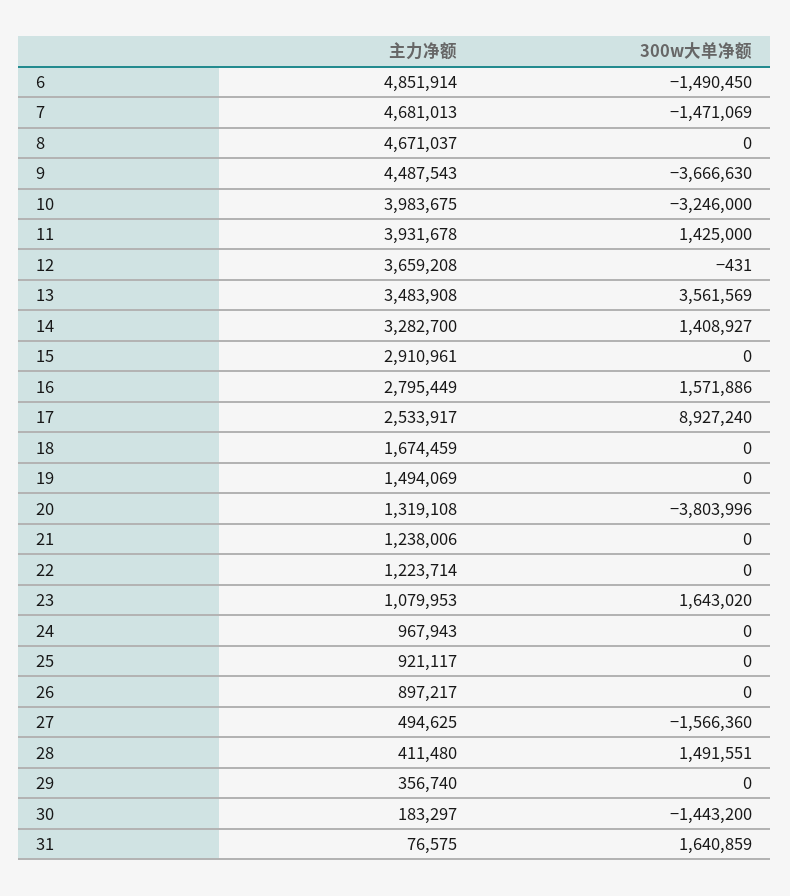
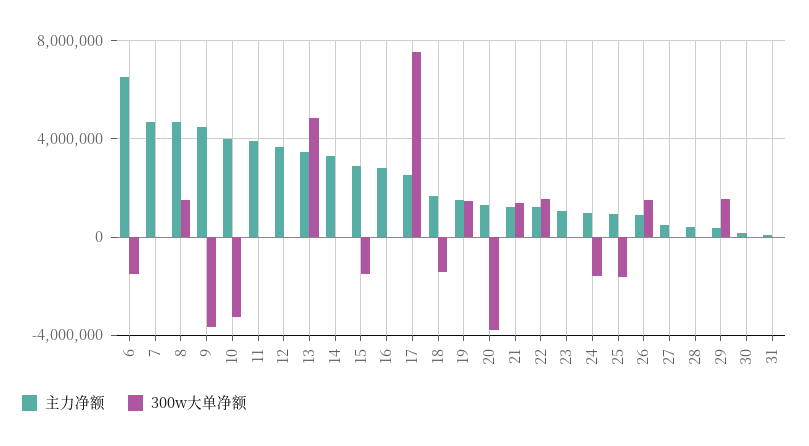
主力净额, 6: 4851914 -> 6500000
300w大单净额, 7: -1471069 -> 0
300w大单净额, 8: 0 -> 1500000
300w大单净额, 11: 1425000 -> 0
300w大单净额, 13: 3561569 -> 5000000
300w大单净额, 14: 1408927 -> 0
300w大单净额, 15: 0 -> -1500000
300w大单净额, 16: 1571886 -> 0
300w大单净额, 17: 8927240 -> 7500000
300w大单净额, 18: 0 -> -1500000
300w大单净额, 19: 0 -> 1500000
300w大单净额, 21: 0 -> 1500000
300w大单净额, 22: 0 -> 1500000
300w大单净额, 23: 1643020 -> 0
300w大单净额, 24: 0 -> -1500000
300w大单净额, 25: 0 -> -1500000
300w大单净额, 26: 0 -> 1500000
300w大单净额, 27: -1566360 -> 0
300w大单净额, 28: 1491551 -> 0
300w大单净额, 29: 0 -> 1500000
300w大单净额, 30: -1443200 -> 0
300w大单净额, 31: 1640859 -> 0

